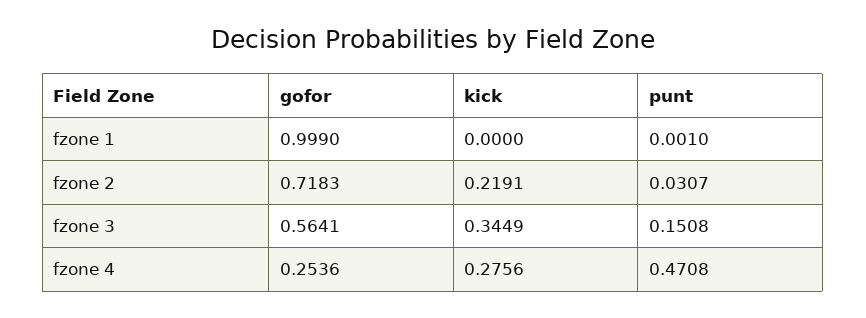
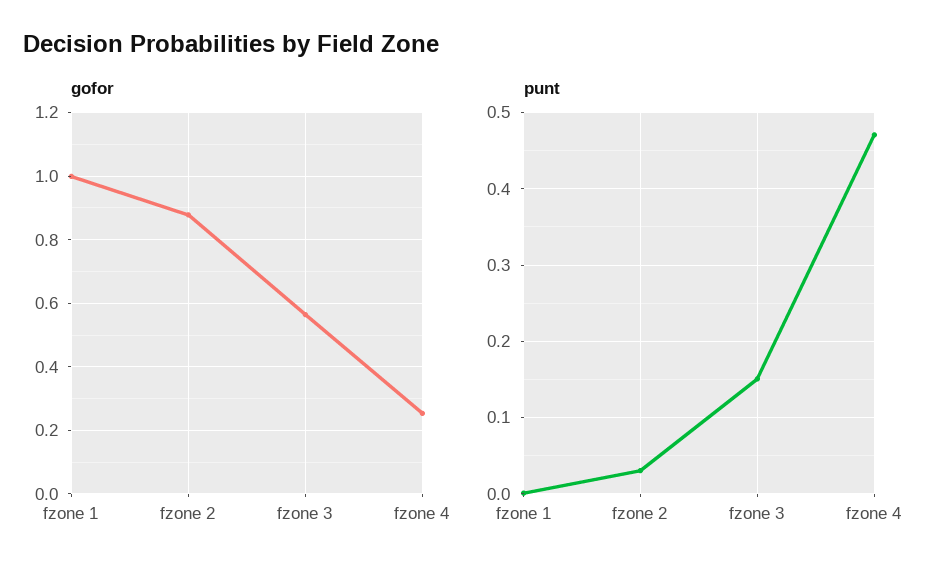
kick, fzone 1: 0 -> none
gofor, fzone 2: 0.7183 -> 0.88
kick, fzone 2: 0.2191 -> none
kick, fzone 3: 0.3449 -> none
kick, fzone 4: 0.2756 -> none

